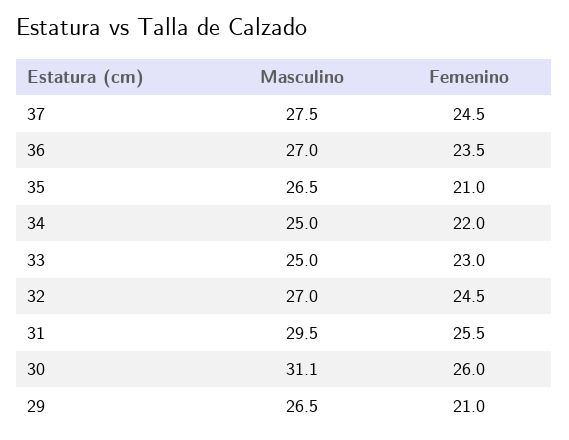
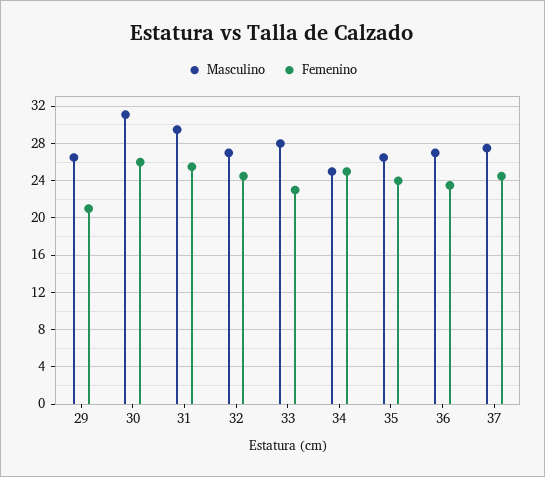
Femenino, 35: 21 -> 24
Femenino, 34: 22 -> 25
Masculino, 33: 25 -> 28

